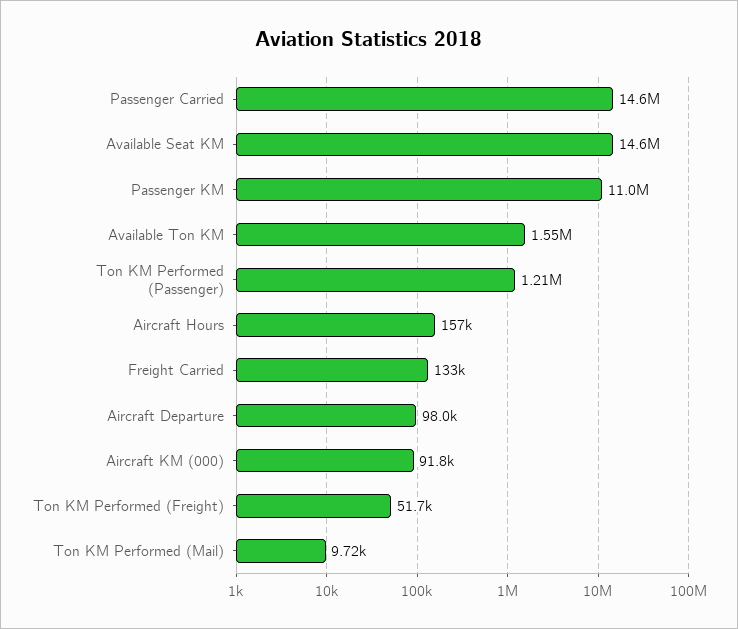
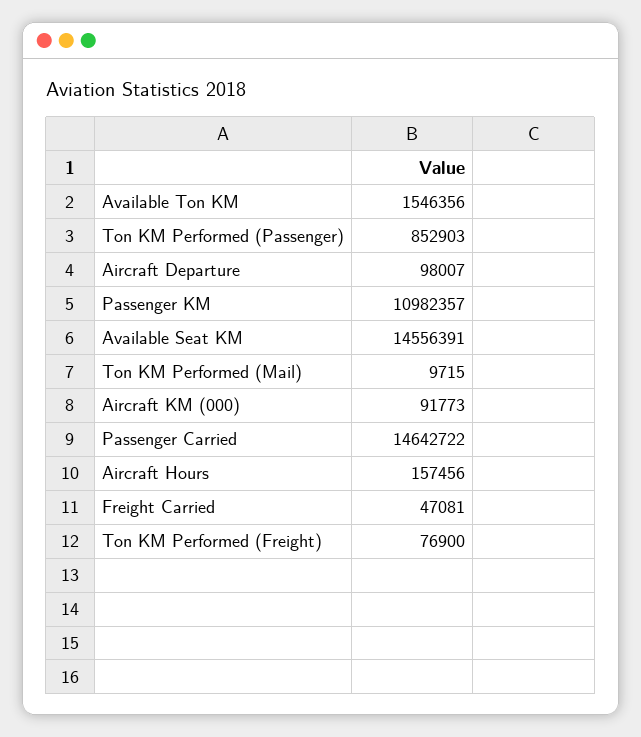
Ton KM Performed (Passenger): 1210000 -> 852903
Freight Carried: 133000 -> 47081
Ton KM Performed (Freight): 51700 -> 76900

